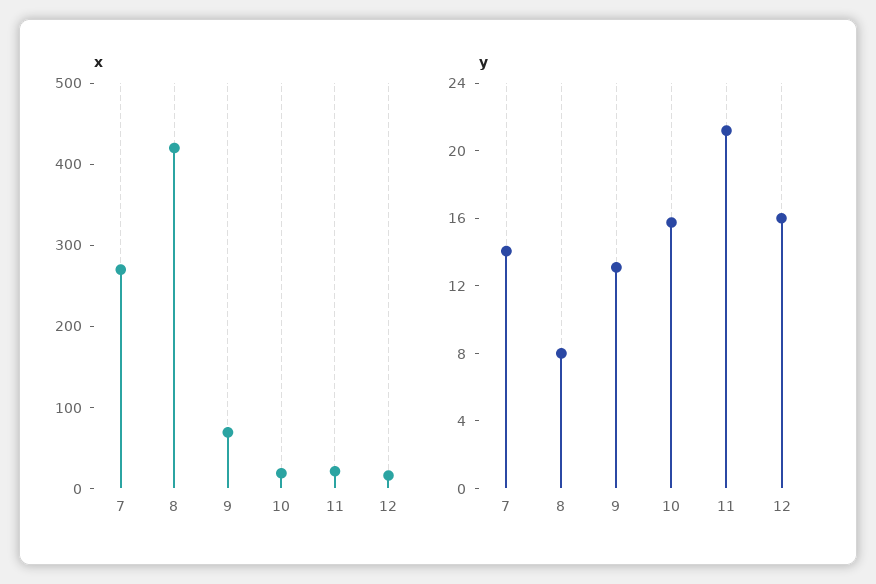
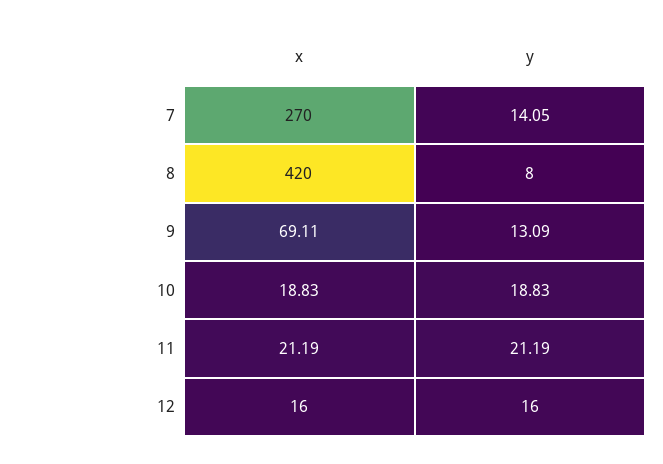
y, 10: 16 -> 18.83

